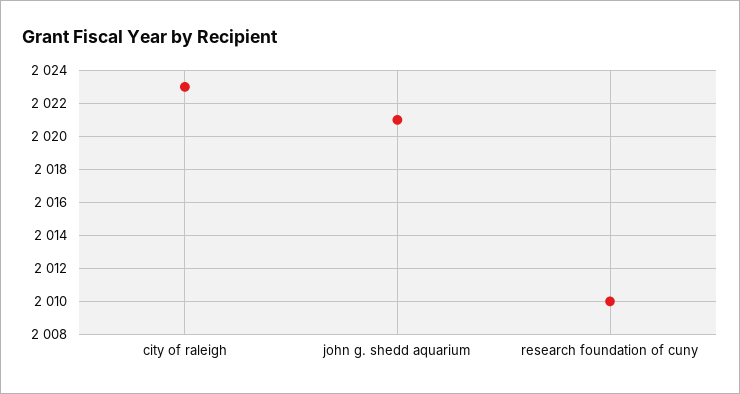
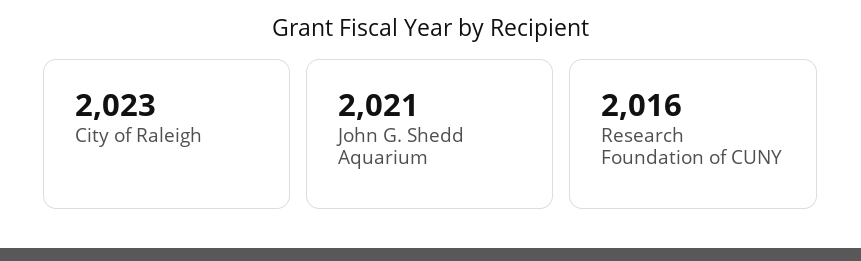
research foundation of cuny: 2010 -> 2016

